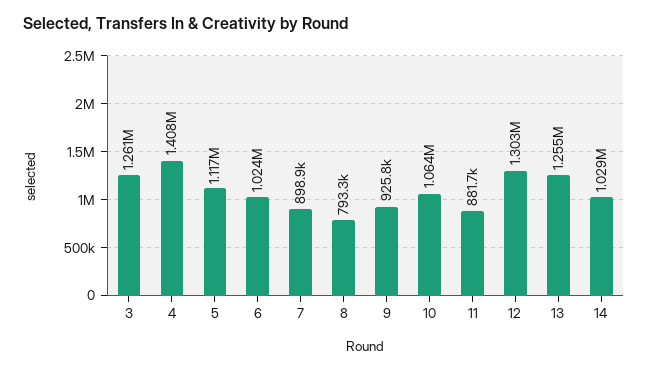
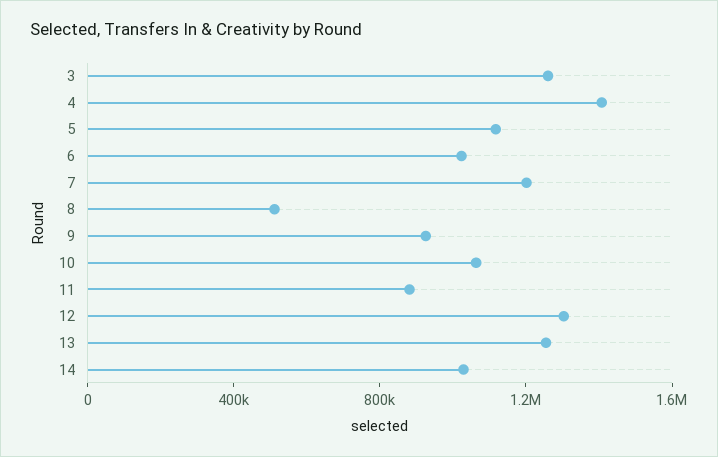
7: 898900 -> 1200000
8: 793300 -> 500000

